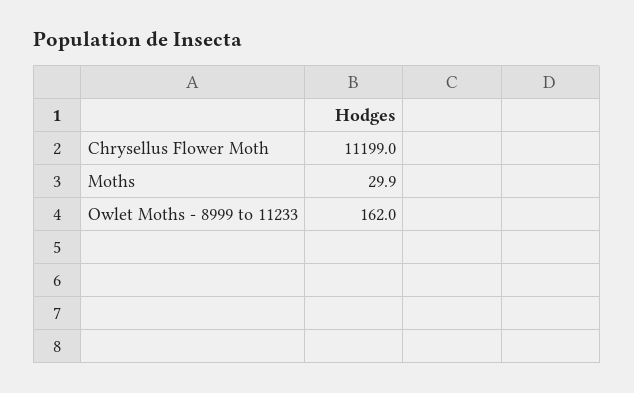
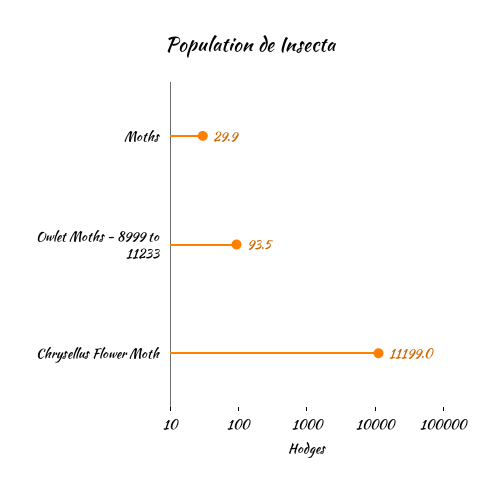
Owlet Moths - 8999 to 11233: 162 -> 93.5

